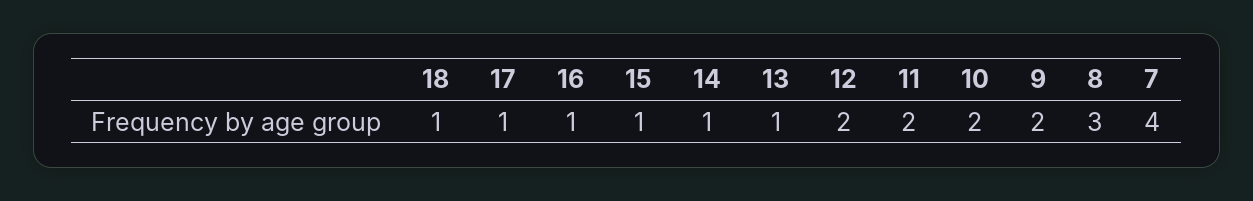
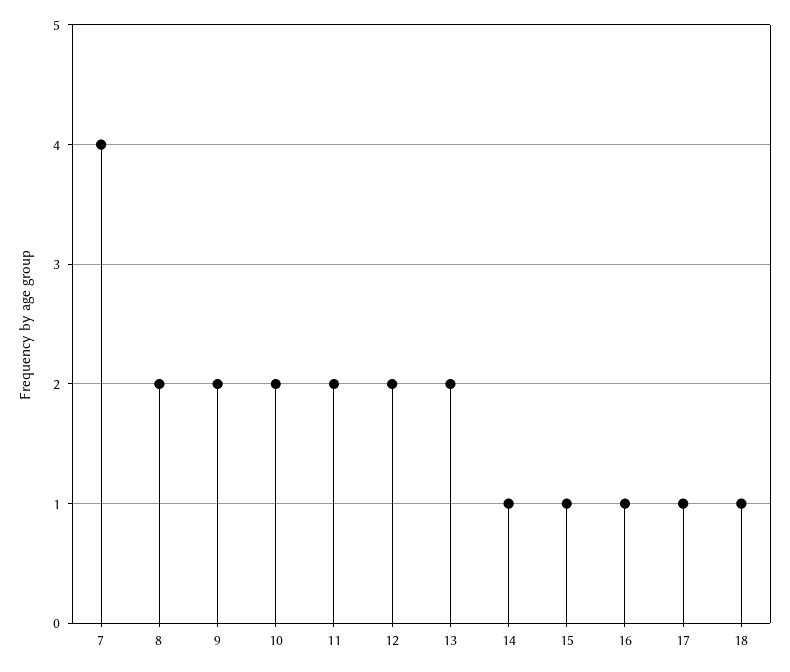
13: 1 -> 2
8: 3 -> 2

